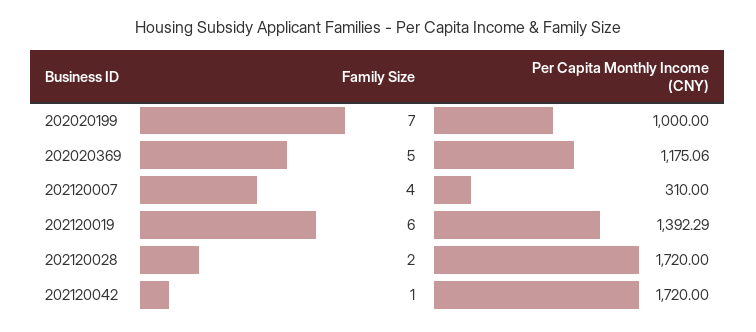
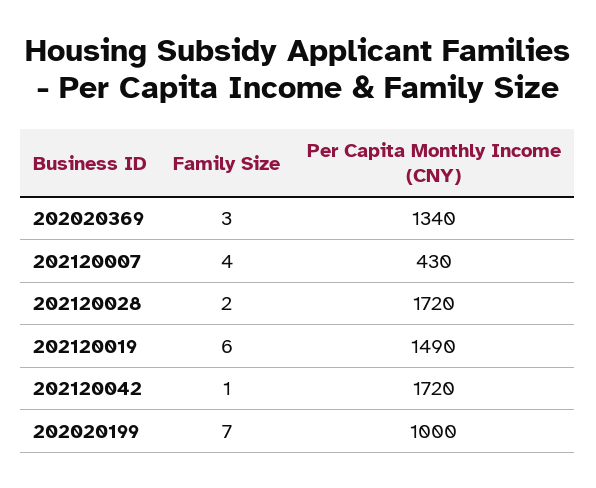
Family Size, 202020369: 5 -> 3
Per Capita Monthly Income (CNY), 202020369: 1175.06 -> 1340
Per Capita Monthly Income (CNY), 202120007: 310 -> 430
Per Capita Monthly Income (CNY), 202120019: 1392.29 -> 1490

